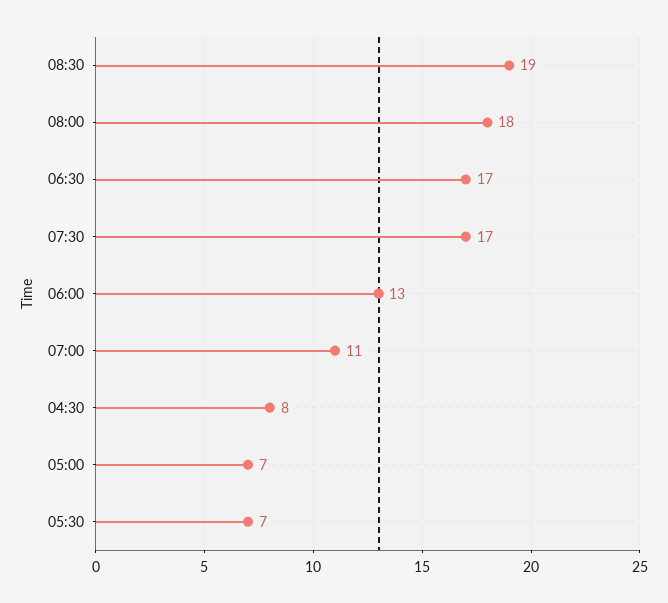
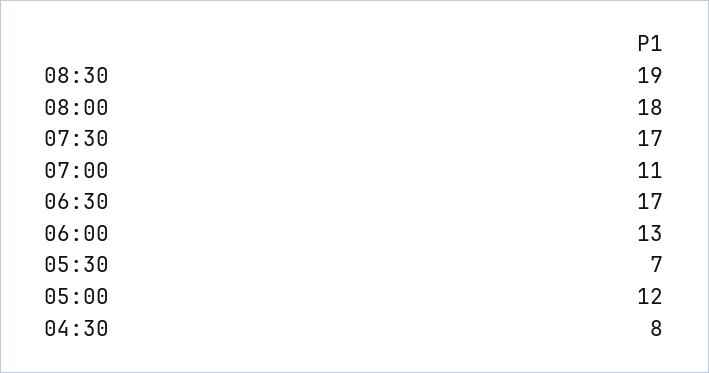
05:00: 7 -> 12

